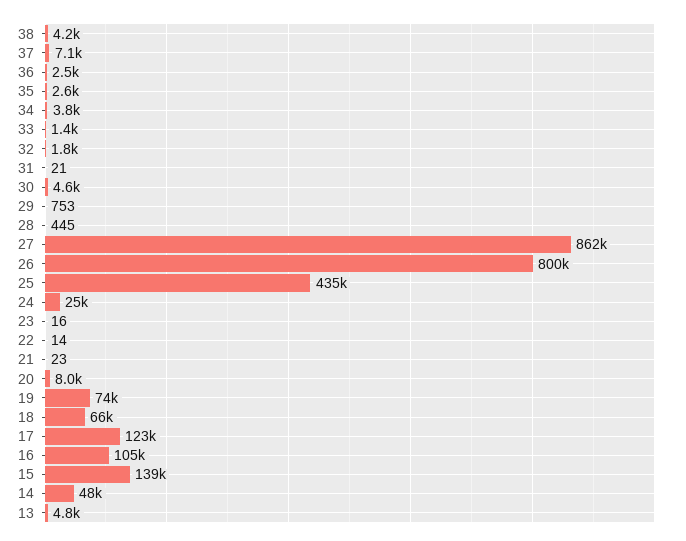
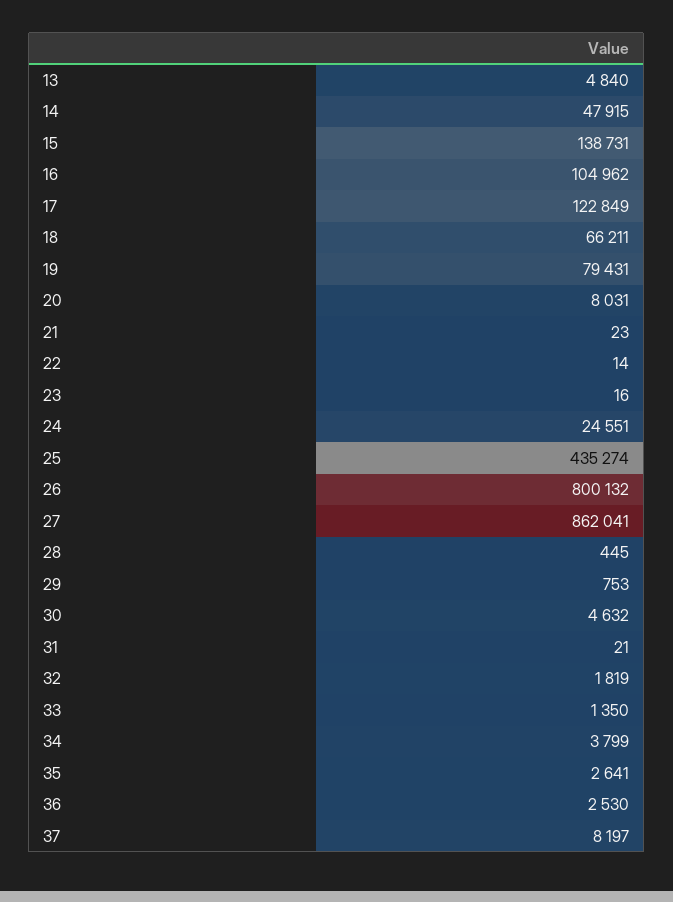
38: 4200 -> none
37: 7100 -> 8197
19: 74000 -> 79431

